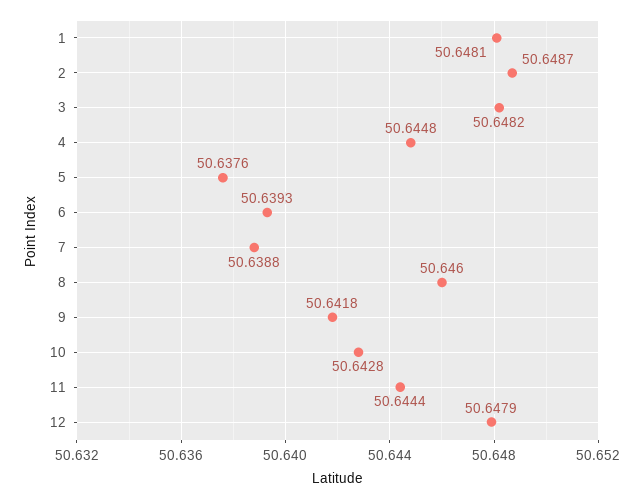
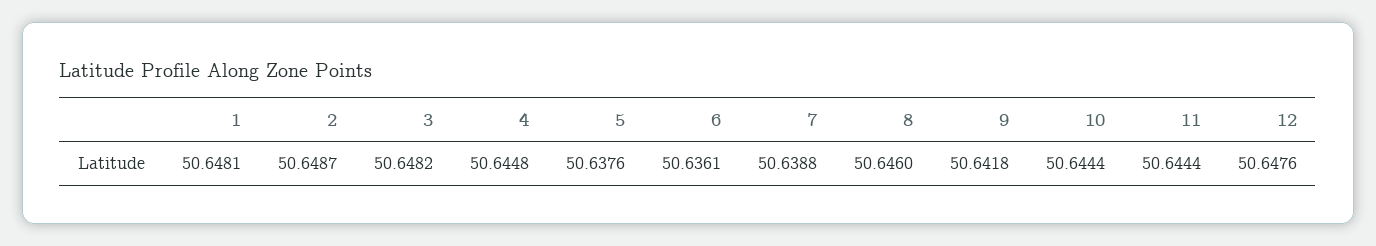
6: 50.6393 -> 50.6361
10: 50.6428 -> 50.6444
12: 50.6479 -> 50.6476

